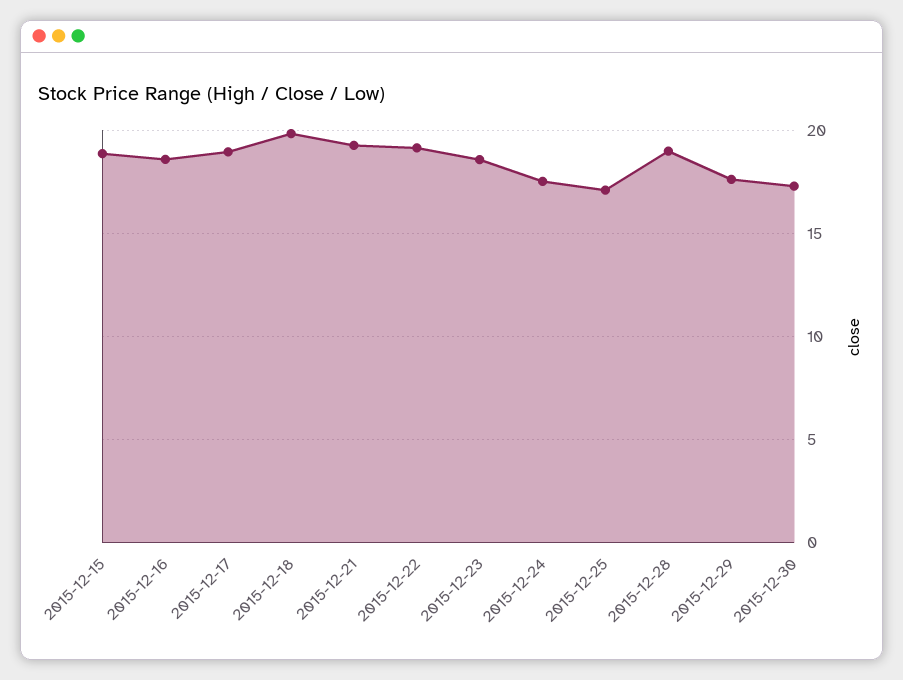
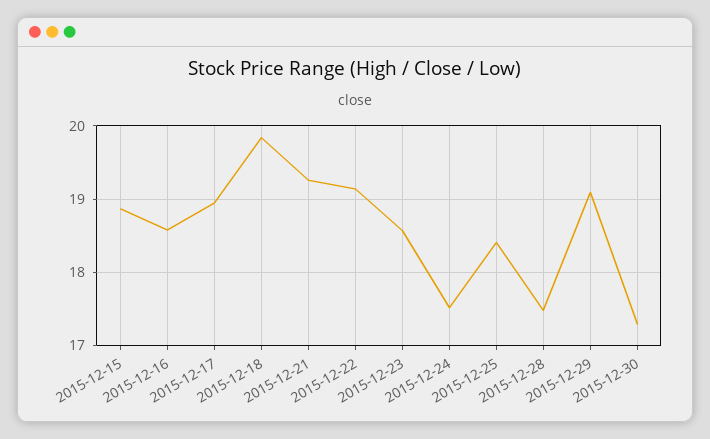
2015-12-25: 17 -> 18.4
2015-12-28: 19 -> 17.5
2015-12-29: 17.5 -> 19.1

